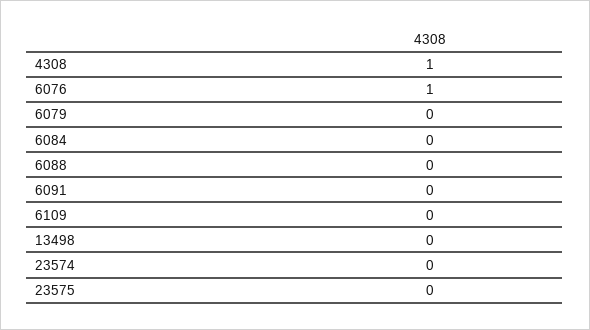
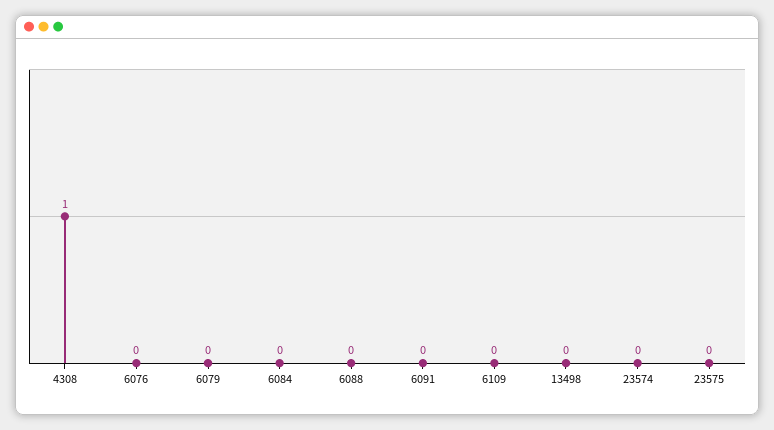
6076: 1 -> 0

